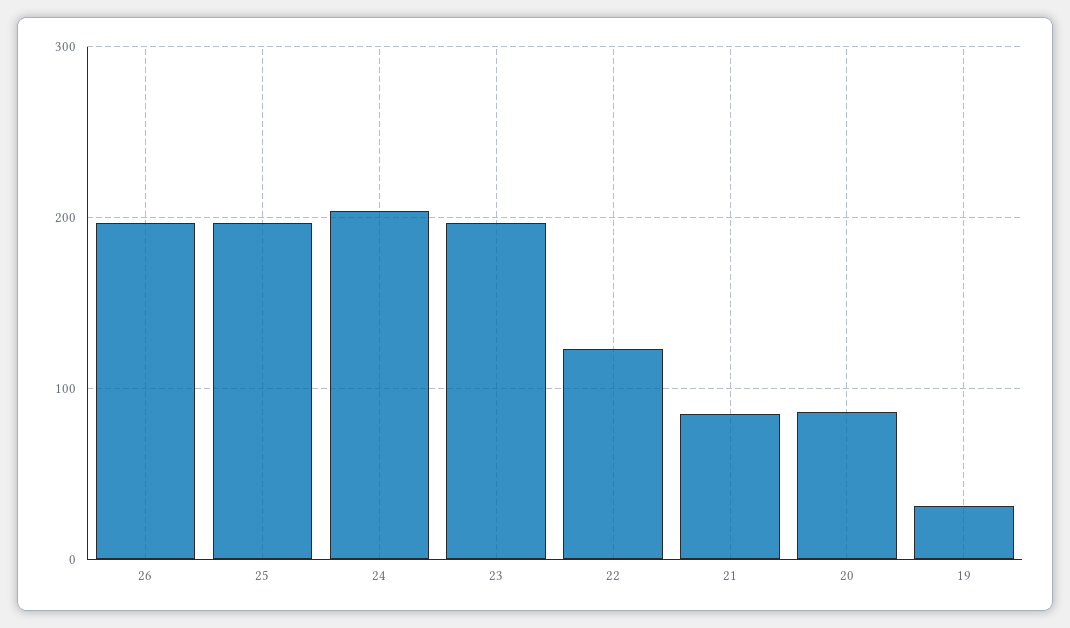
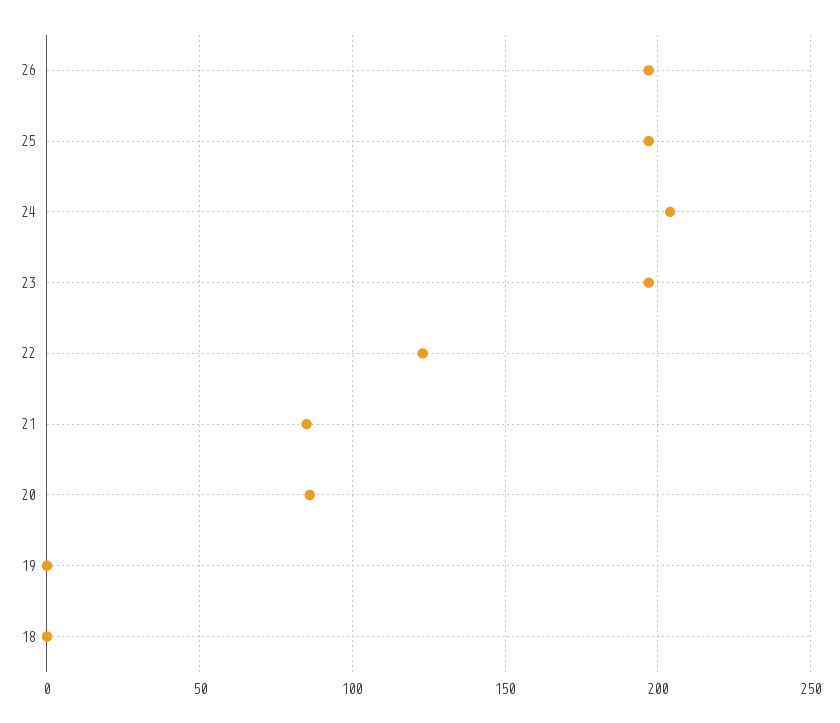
19: 30 -> 0
18: none -> 0

